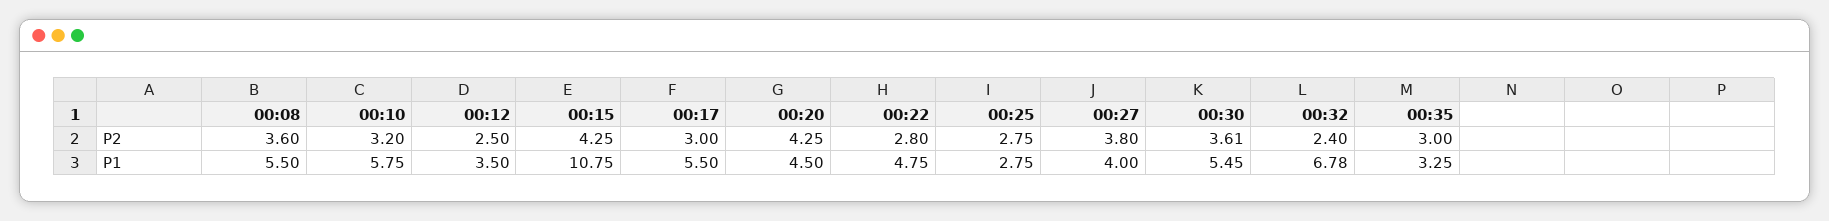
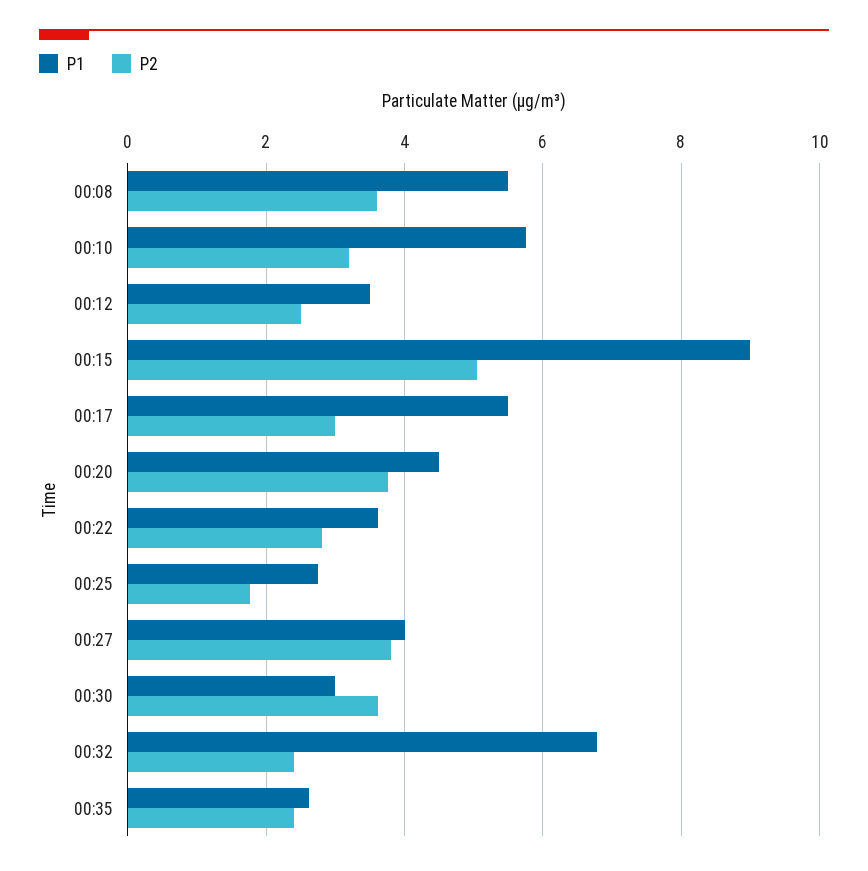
P2, 00:15: 4.25 -> 5
P2, 00:20: 4.25 -> 3.8
P2, 00:25: 2.75 -> 1.8
P2, 00:35: 3 -> 2.4
P1, 00:15: 10.75 -> 9
P1, 00:22: 4.75 -> 3.6
P1, 00:30: 5.45 -> 3
P1, 00:35: 3.25 -> 2.6

